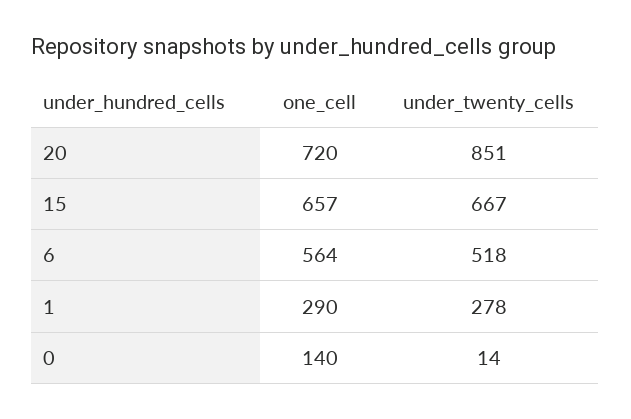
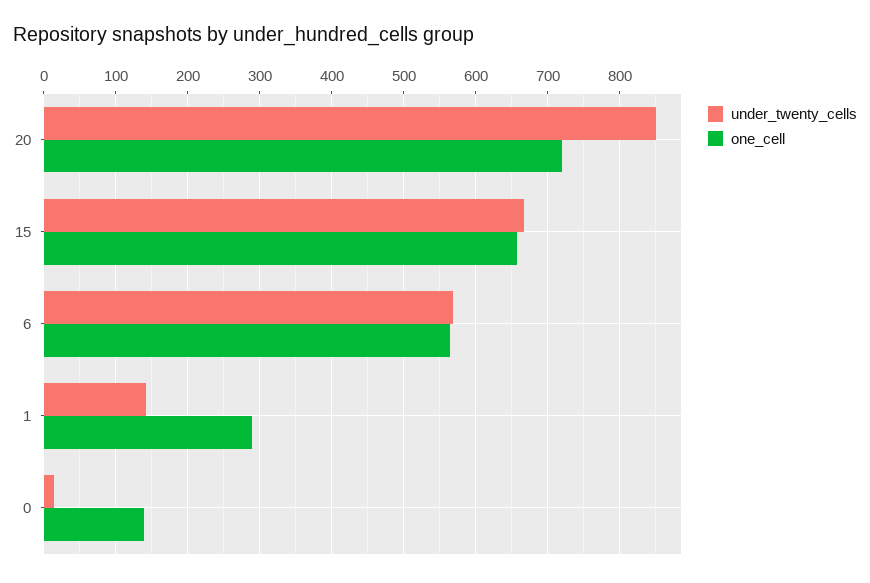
under_twenty_cells, 6: 518 -> 570
under_twenty_cells, 1: 278 -> 140

